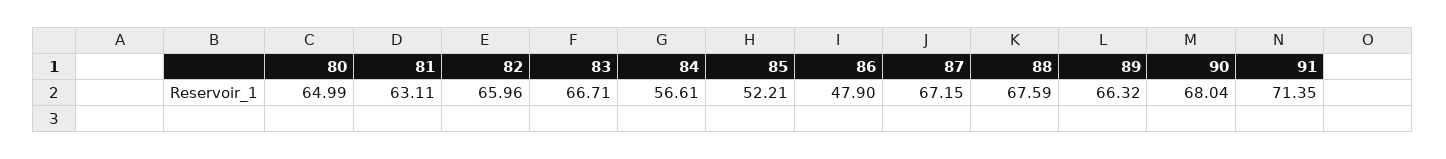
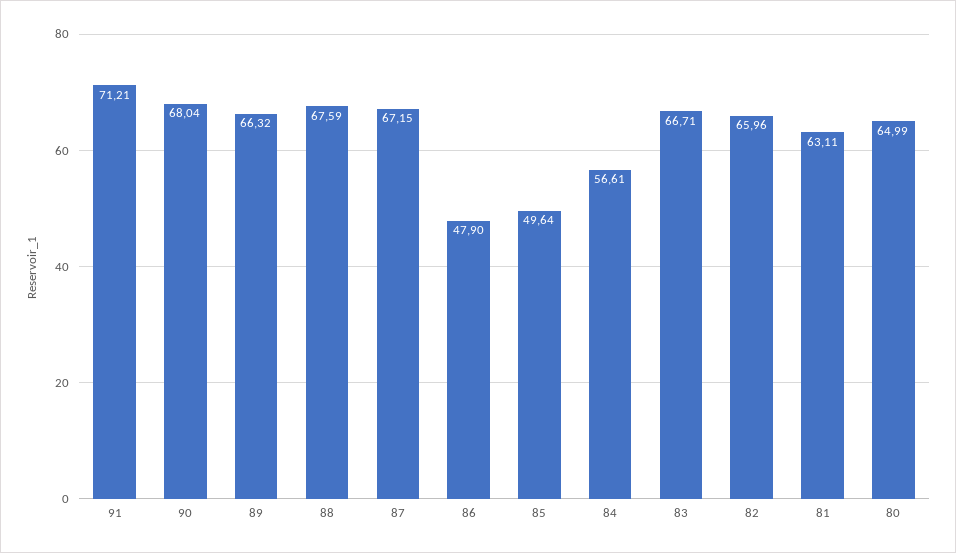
85: 52.21 -> 49.64
91: 71.35 -> 71.21

